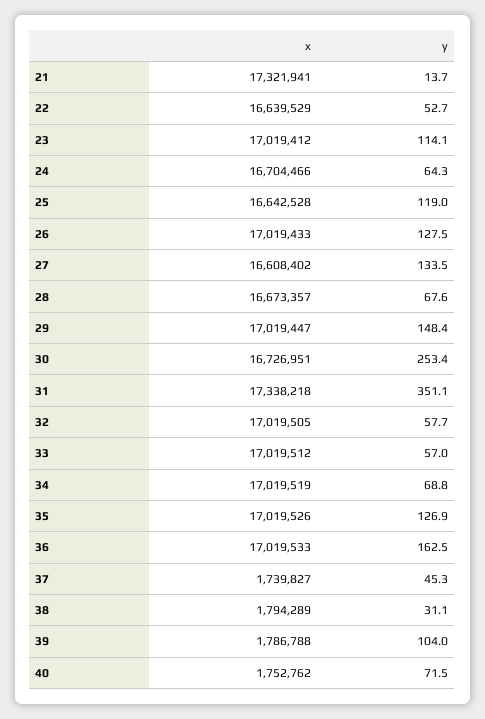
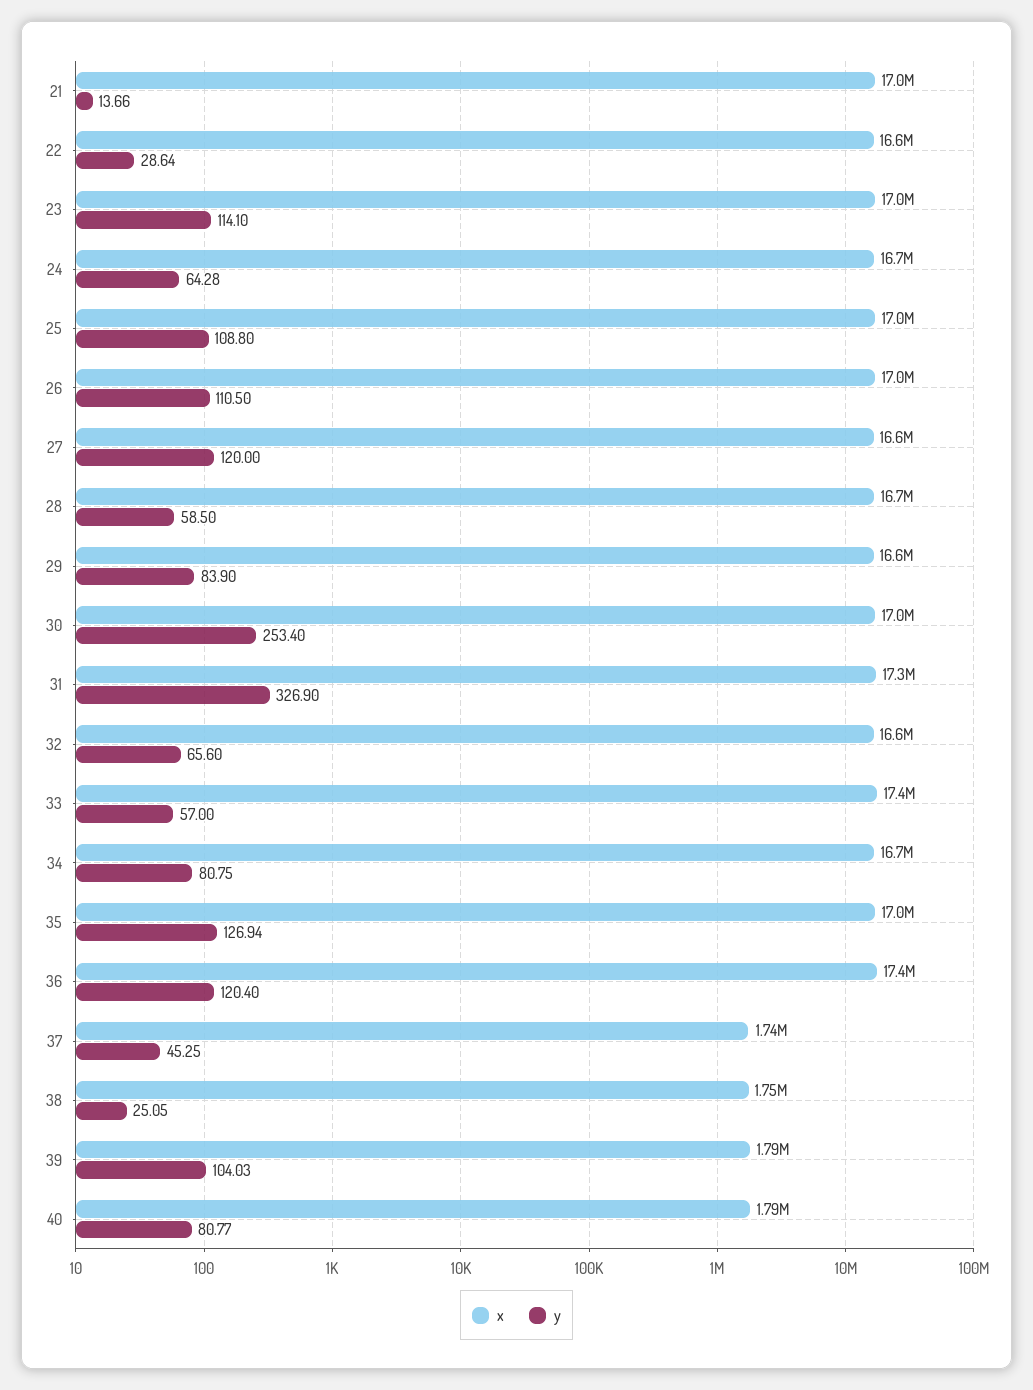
x, 21: 17321941 -> 17000000
y, 22: 52.7 -> 28.64
x, 25: 16642528 -> 17000000
y, 25: 119 -> 108.8
y, 26: 127.5 -> 110.5
y, 27: 133.5 -> 120
y, 28: 67.6 -> 58.5
x, 29: 17019447 -> 16600000
y, 29: 148.4 -> 83.9
x, 30: 16726951 -> 17000000
y, 31: 351.1 -> 326.9
x, 32: 17019505 -> 16600000
y, 32: 57.7 -> 65.6
x, 33: 17019512 -> 17400000
x, 34: 17019519 -> 16700000
y, 34: 68.8 -> 80.75
x, 36: 17019533 -> 17400000
y, 36: 162.5 -> 120.4
x, 38: 1794289 -> 1750000
y, 38: 31.1 -> 25.05
x, 40: 1752762 -> 1790000
y, 40: 71.5 -> 80.77

